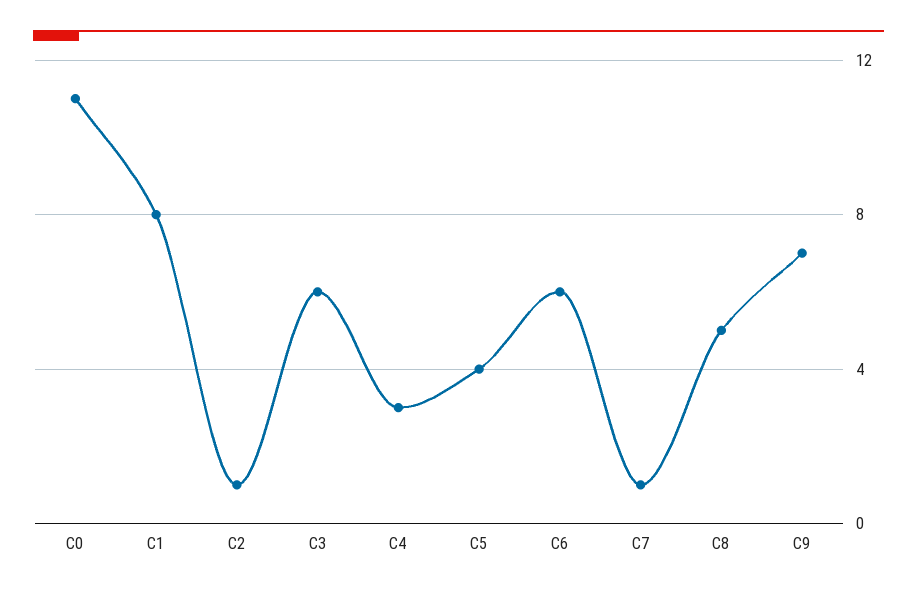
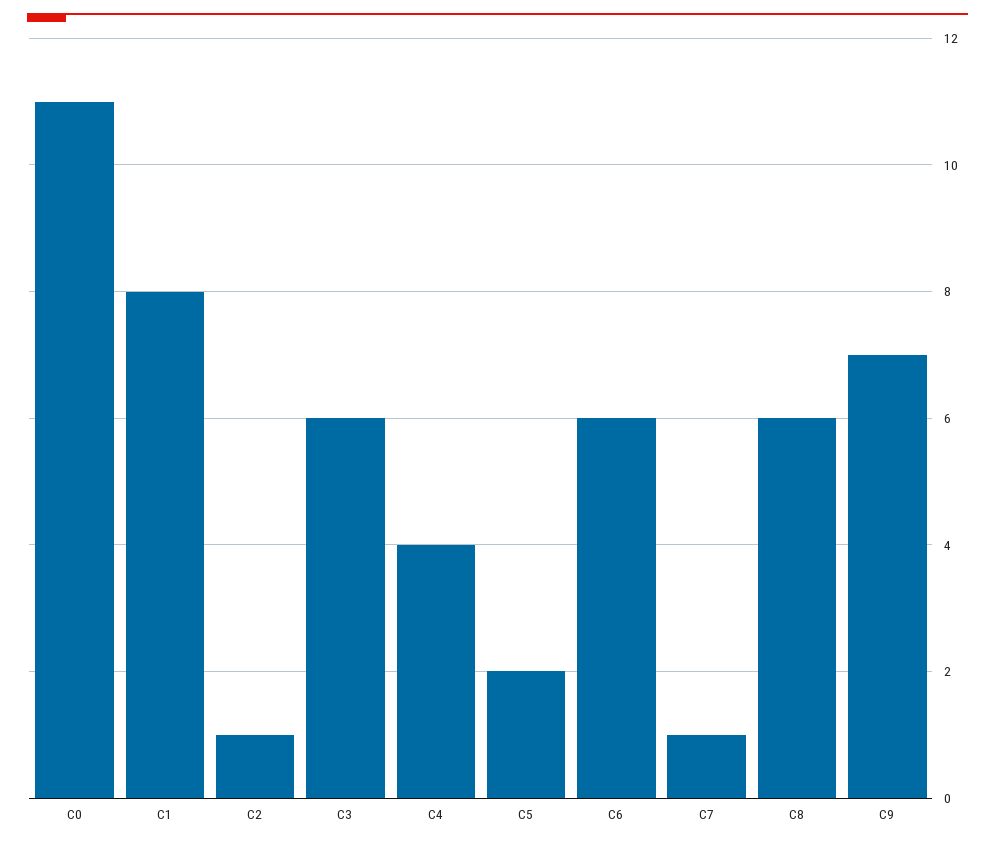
C4: 3 -> 4
C5: 4 -> 2
C8: 5 -> 6

